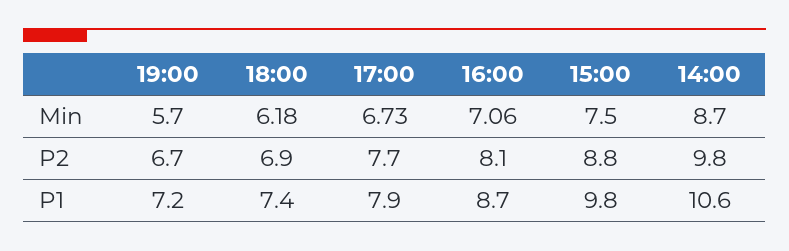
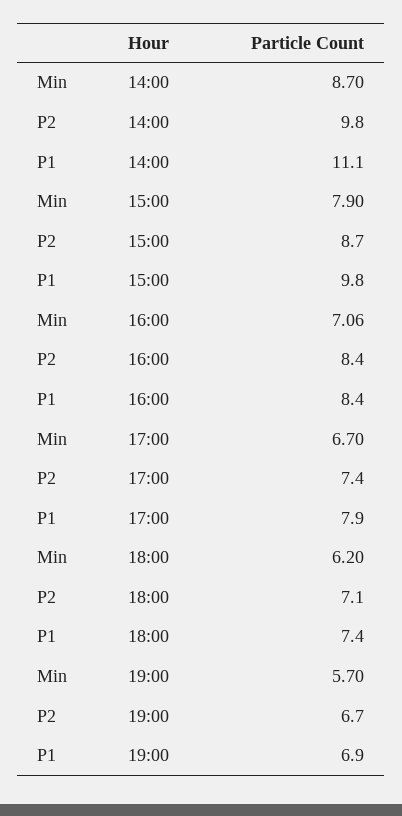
18:00, Min: 6.18 -> 6.2
17:00, Min: 6.73 -> 6.7
15:00, Min: 7.5 -> 7.9
18:00, P2: 6.9 -> 7.1
17:00, P2: 7.7 -> 7.4
16:00, P2: 8.1 -> 8.4
15:00, P2: 8.8 -> 8.7
19:00, P1: 7.2 -> 6.9
16:00, P1: 8.7 -> 8.4
14:00, P1: 10.6 -> 11.1

